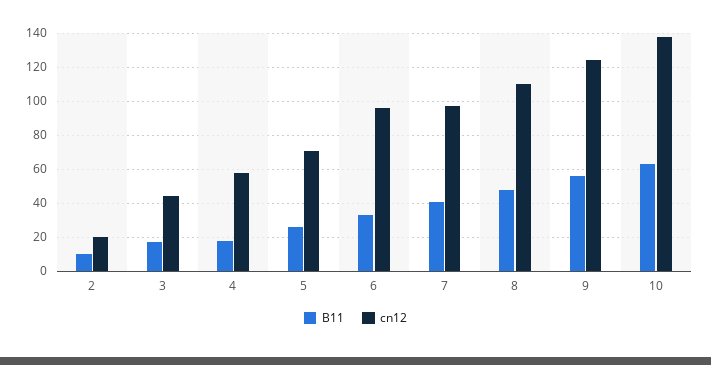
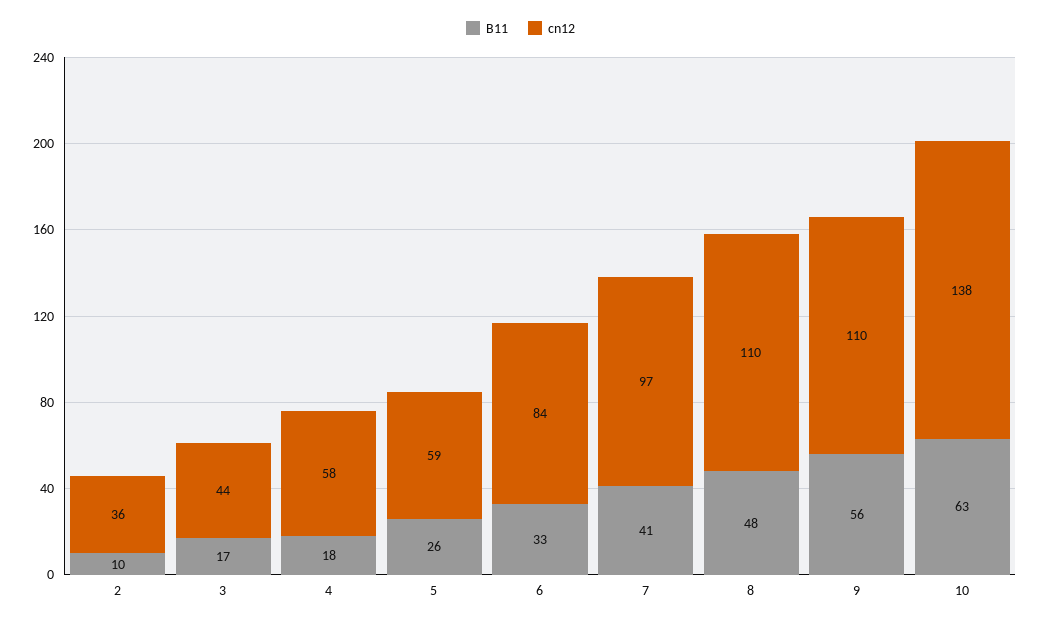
cn12, 2: 20 -> 36
cn12, 5: 70 -> 59
cn12, 6: 95 -> 84
cn12, 9: 125 -> 110

